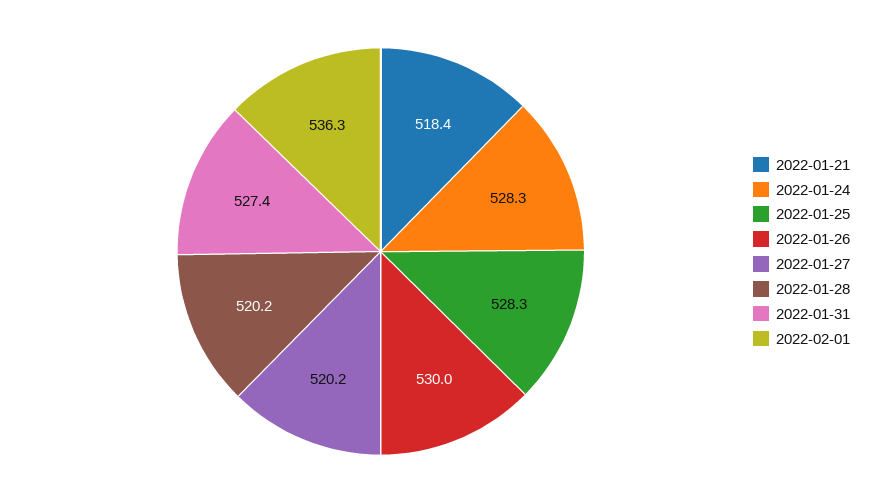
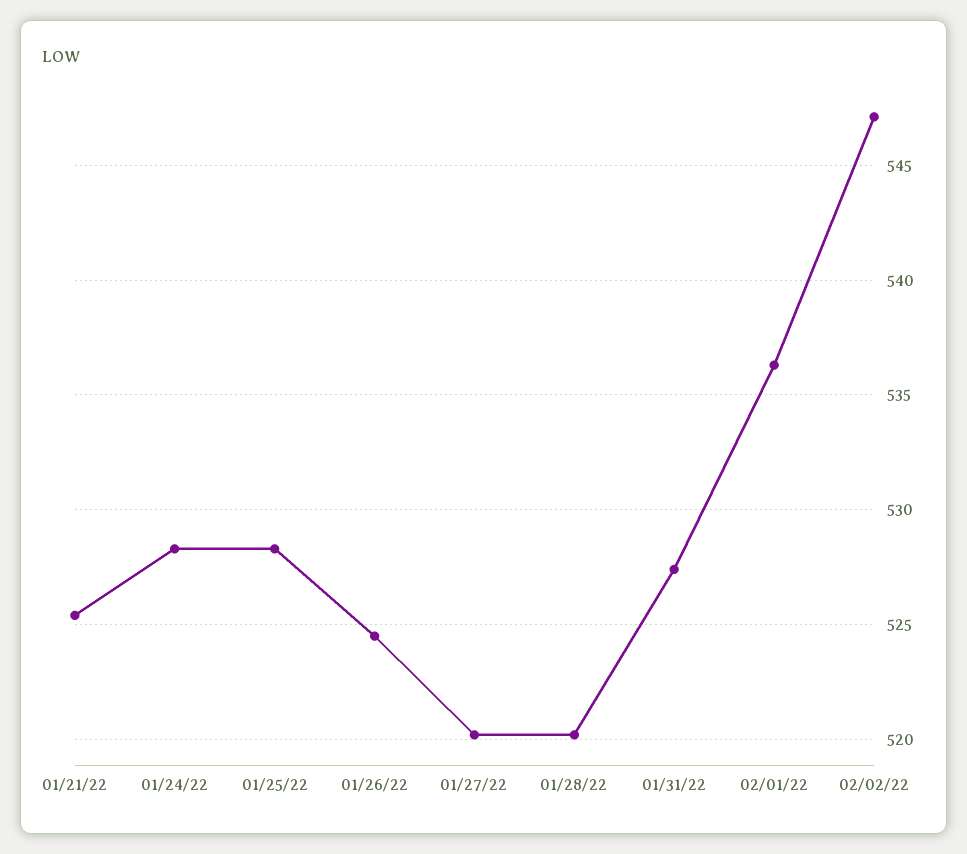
2022-01-21: 518.4 -> 525.5
2022-01-26: 530 -> 524.5
02/02/22: none -> 547

